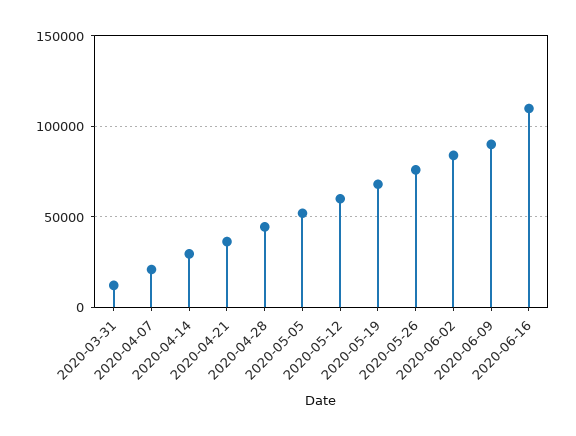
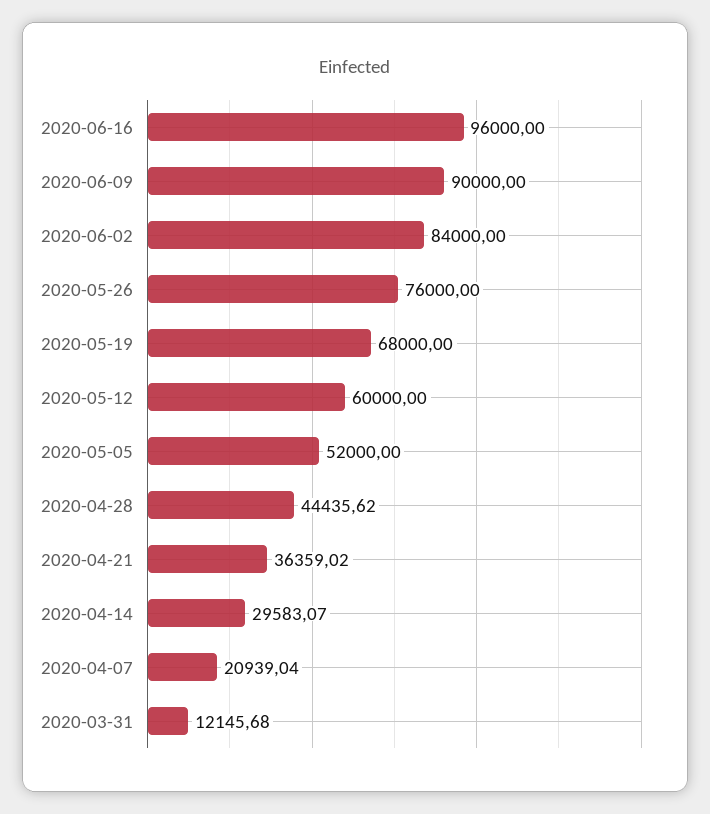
2020-06-16: 110000 -> 96000

